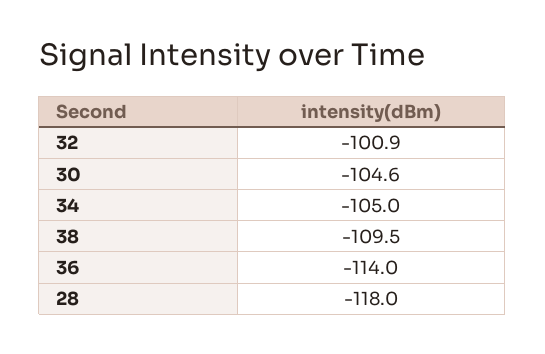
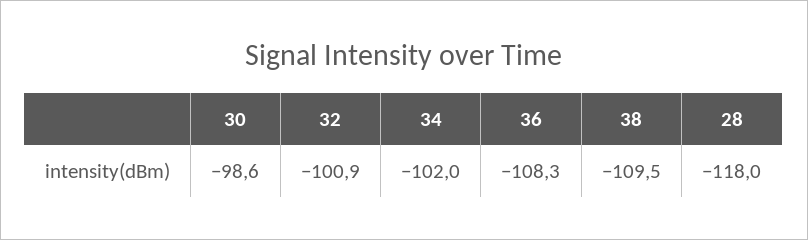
30: -104.6 -> -98.6
34: -105 -> -102
36: -114 -> -108.3

